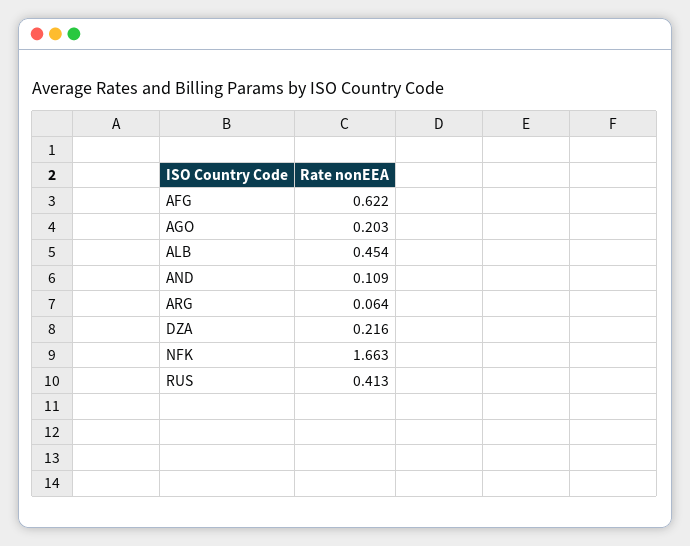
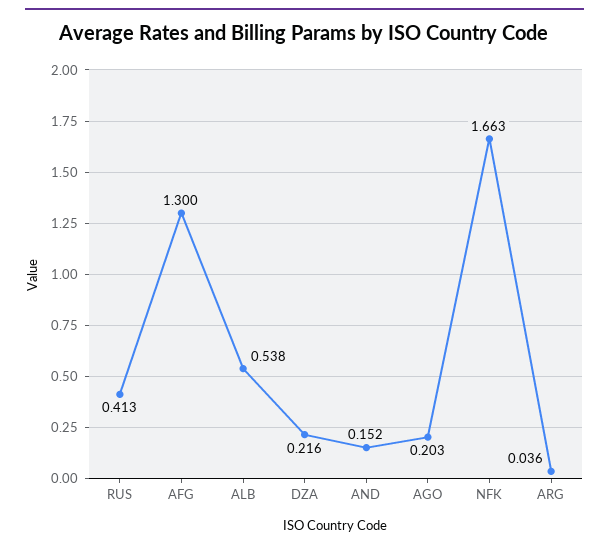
AFG: 0.622 -> 1.3
ALB: 0.454 -> 0.538
AND: 0.109 -> 0.152
ARG: 0.064 -> 0.036

